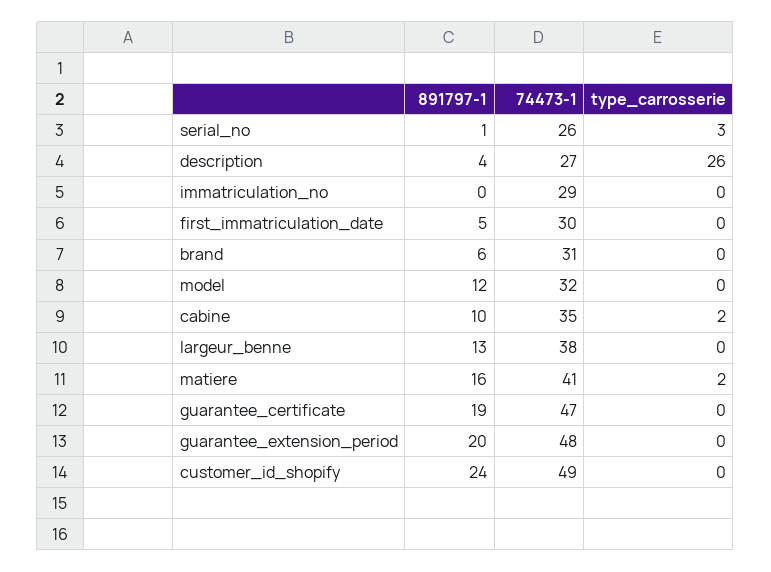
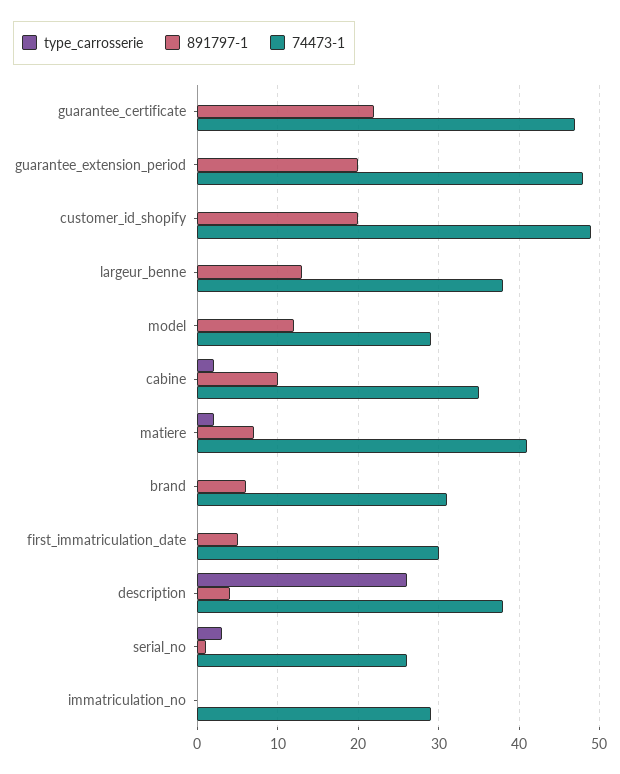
74473-1, description: 27 -> 38
74473-1, model: 32 -> 29
891797-1, matiere: 16 -> 7
891797-1, guarantee_certificate: 19 -> 22
891797-1, customer_id_shopify: 24 -> 20

